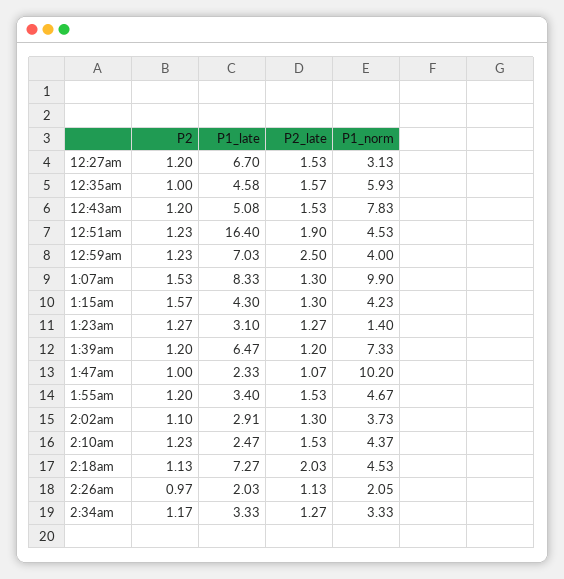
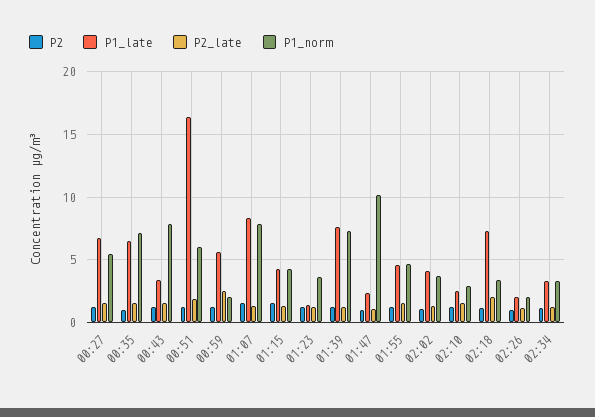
P1_norm, 12:27am: 3.13 -> 5.5
P1_late, 12:35am: 4.58 -> 6.5
P1_norm, 12:35am: 5.93 -> 7
P1_late, 12:43am: 5.08 -> 3.5
P1_norm, 12:51am: 4.53 -> 6
P1_late, 12:59am: 7.03 -> 5.5
P1_norm, 12:59am: 4 -> 2
P1_norm, 1:07am: 9.9 -> 8
P1_late, 1:23am: 3.1 -> 1.5
P1_norm, 1:23am: 1.4 -> 3.5
P1_late, 1:39am: 6.47 -> 7.5
P1_late, 1:55am: 3.4 -> 4.5
P1_late, 2:02am: 2.91 -> 4
P1_norm, 2:10am: 4.37 -> 3
P1_norm, 2:18am: 4.53 -> 3.5

